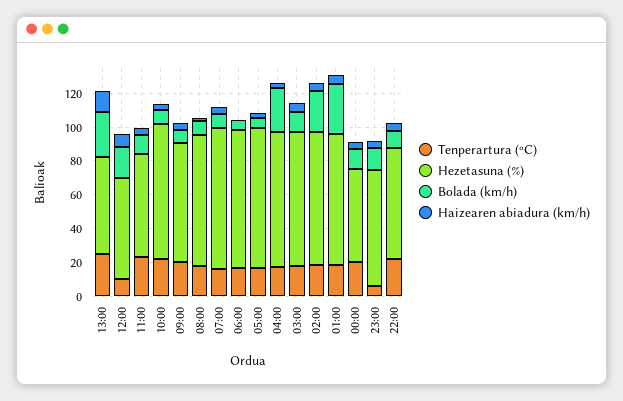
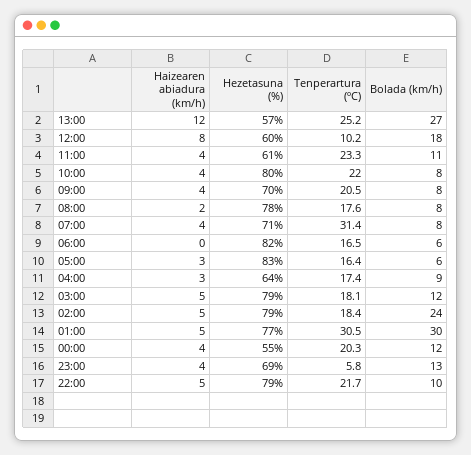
Tenperartura (ºC), 07:00: 15 -> 31.4
Hezetasuna (%), 07:00: 85 -> 71
Hezetasuna (%), 04:00: 80 -> 64
Bolada (km/h), 04:00: 25 -> 9
Tenperartura (ºC), 01:00: 20 -> 30.5
Hezetasuna (%), 22:00: 65 -> 79

